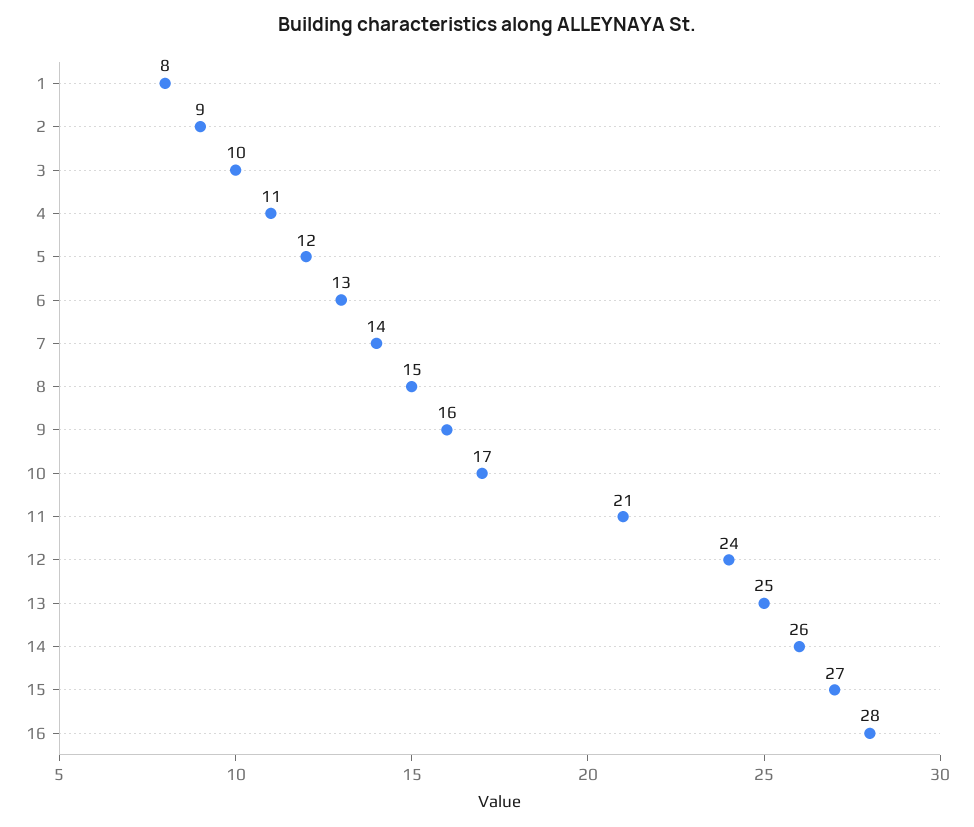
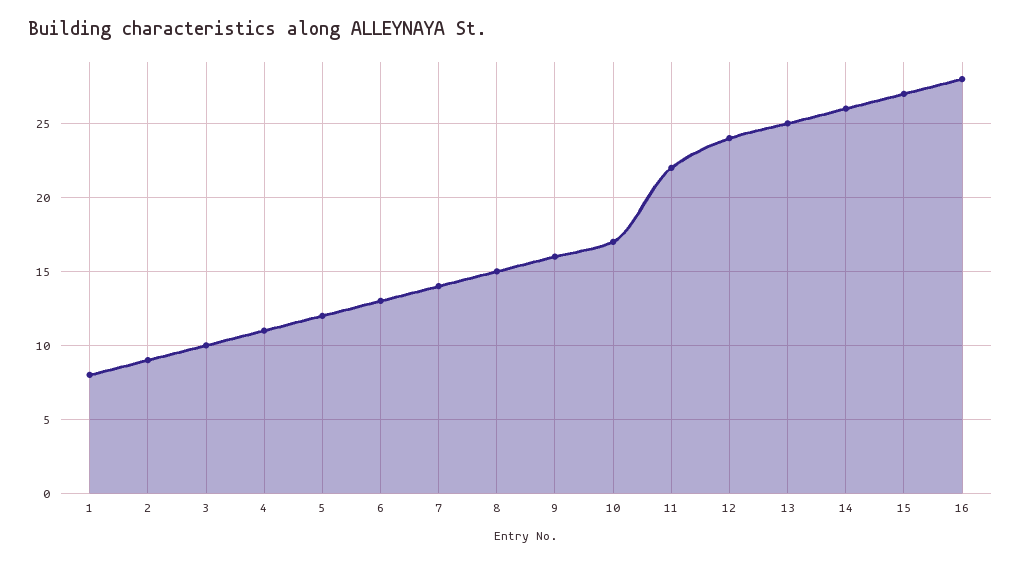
11: 21 -> 22

